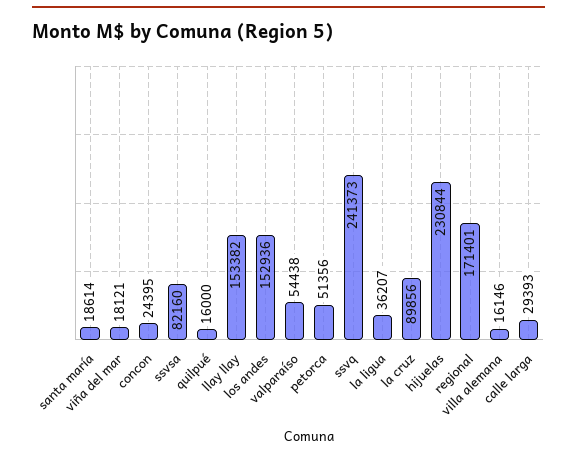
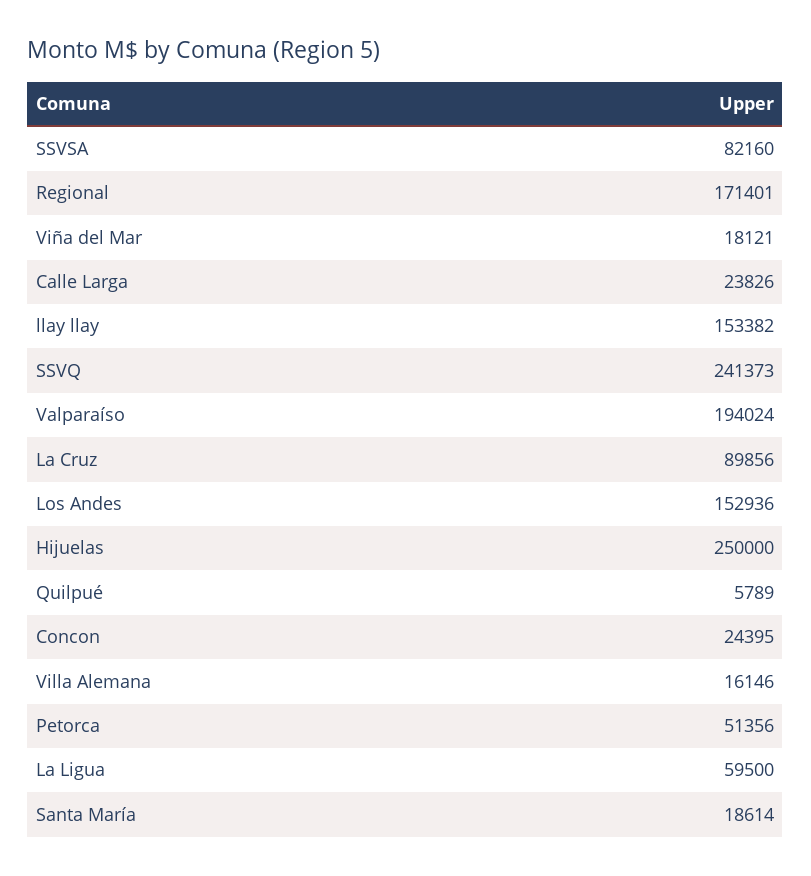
quilpué: 16000 -> 5789
valparaíso: 54438 -> 194024
la ligua: 36207 -> 59500
hijuelas: 230844 -> 250000
calle larga: 29393 -> 23826

